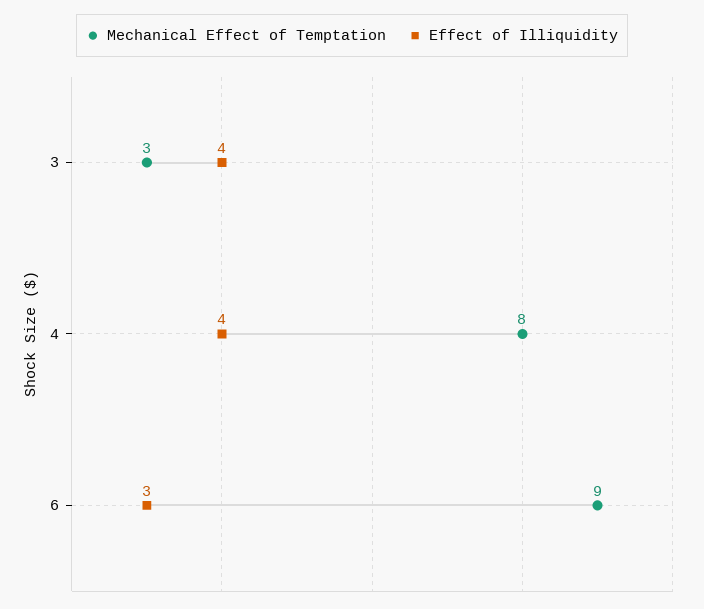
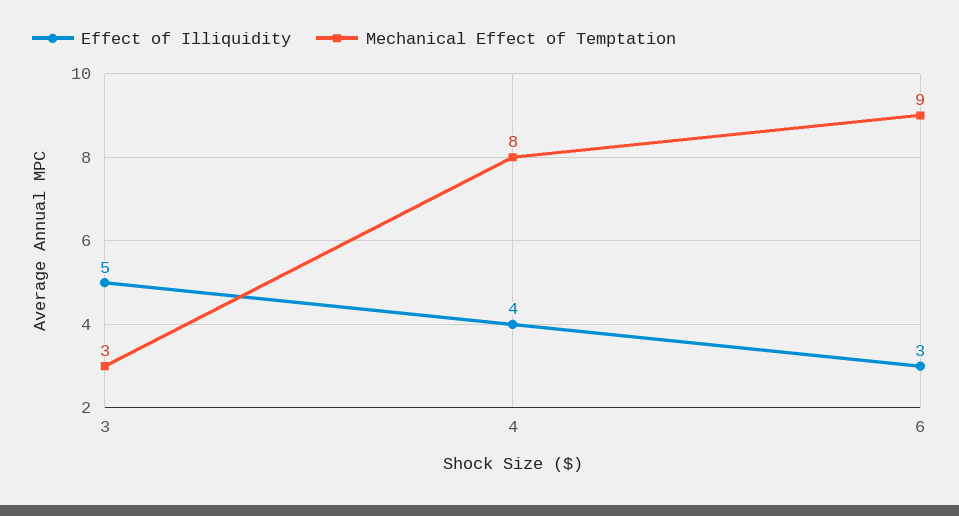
Effect of Illiquidity, 3: 4 -> 5

